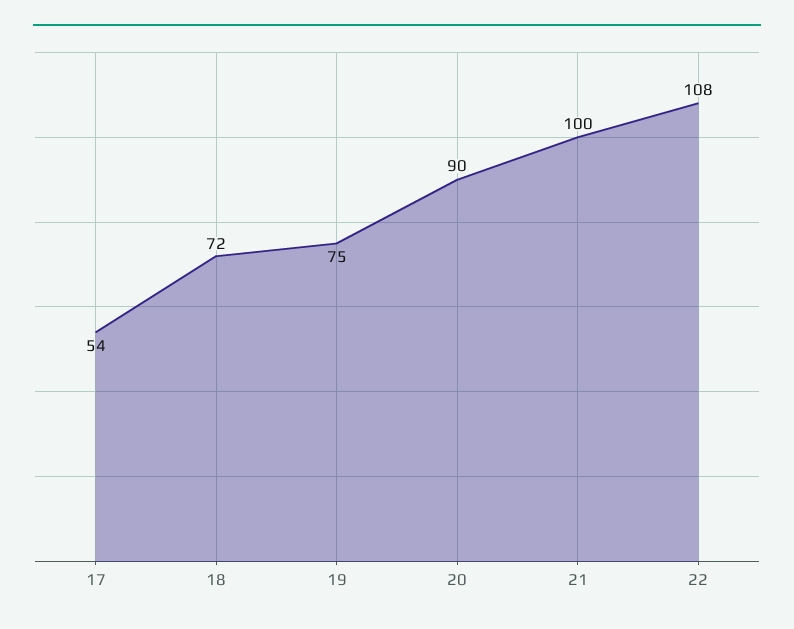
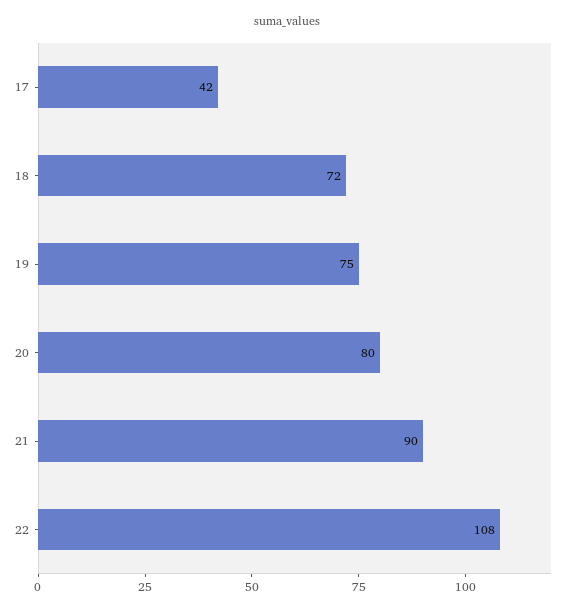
17: 54 -> 42
20: 90 -> 80
21: 100 -> 90

